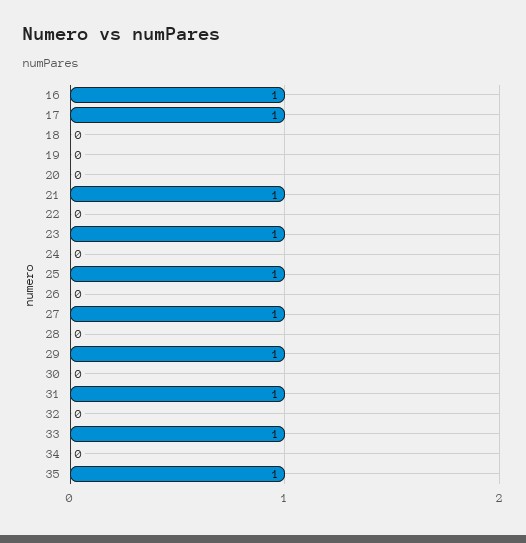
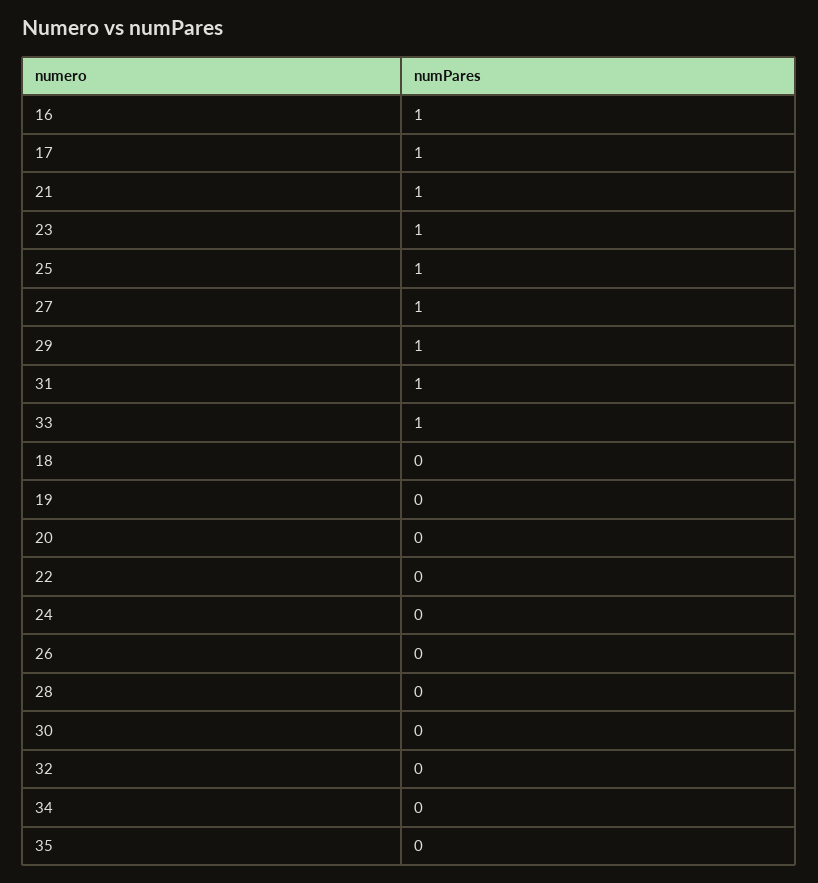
35: 1 -> 0

